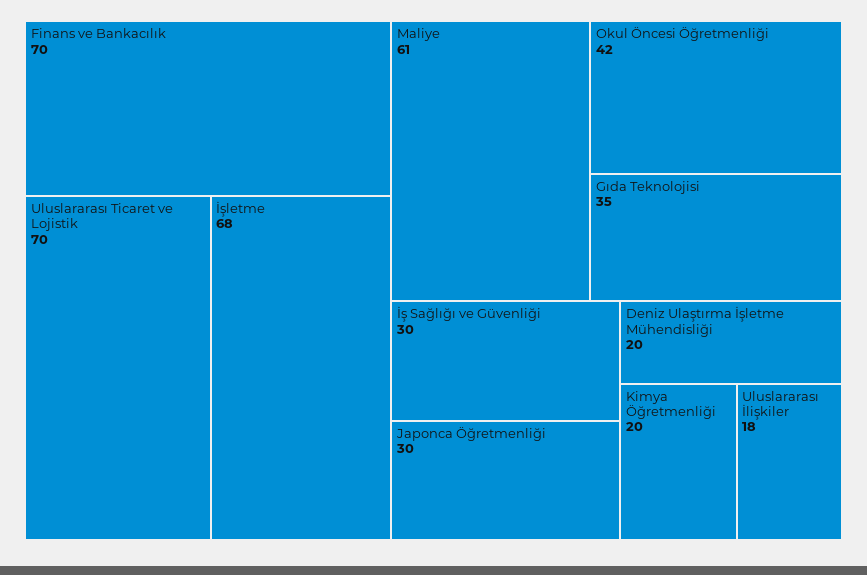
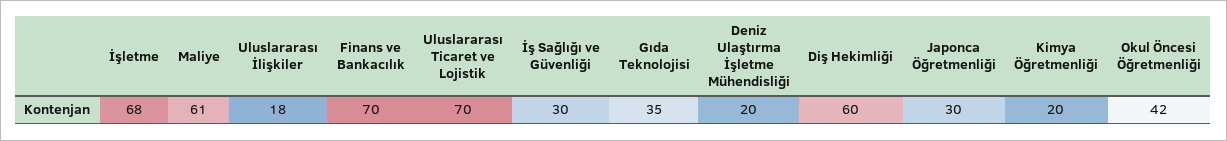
Diş Hekimliği: none -> 60

